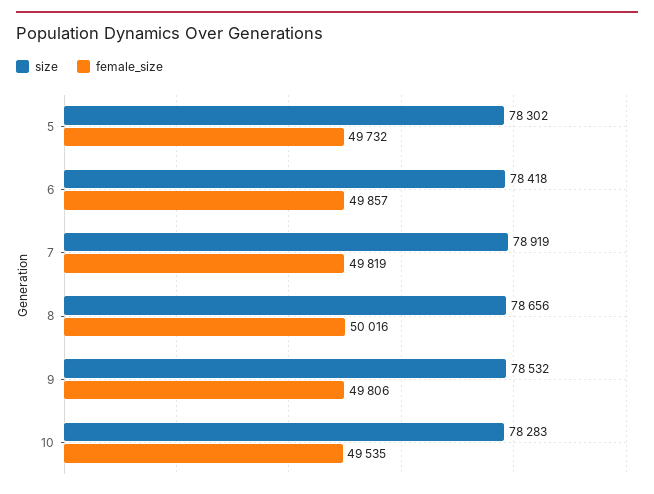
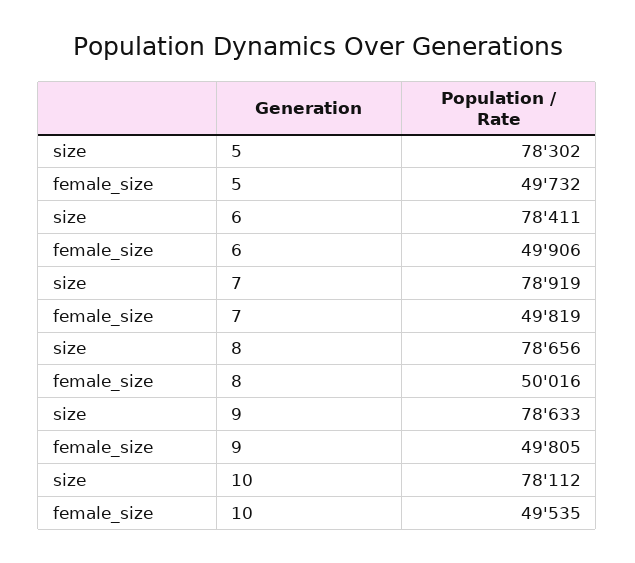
size, 6: 78418 -> 78411
female_size, 6: 49857 -> 49906
size, 9: 78532 -> 78633
female_size, 9: 49806 -> 49805
size, 10: 78283 -> 78112

